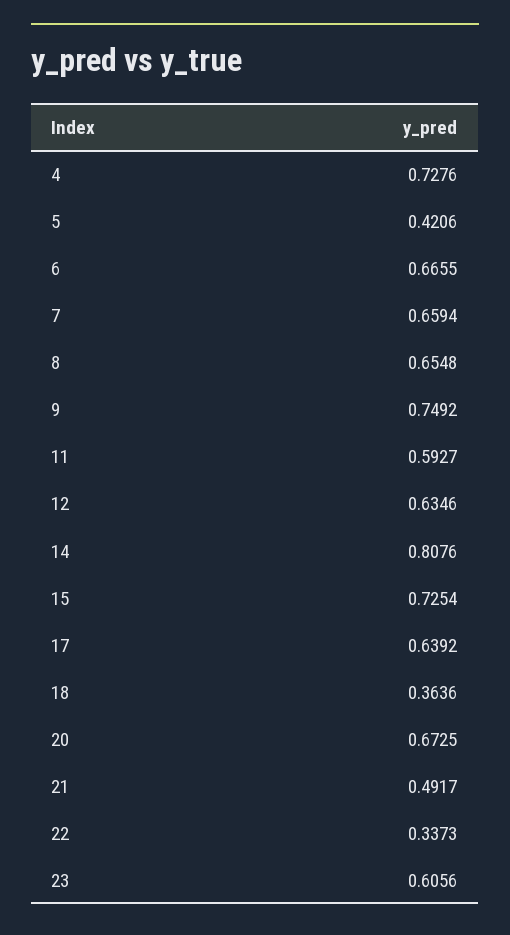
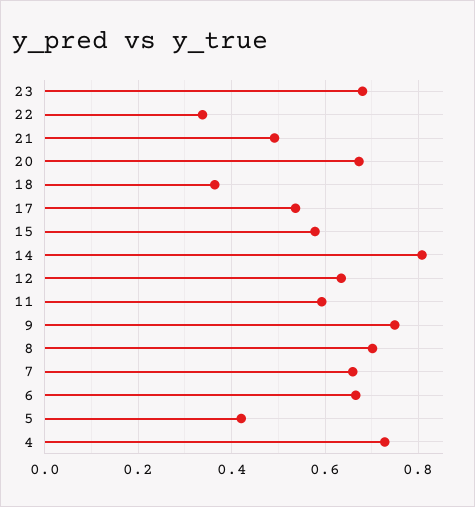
8: 0.6548 -> 0.7
15: 0.7254 -> 0.58
17: 0.6392 -> 0.54
23: 0.6056 -> 0.68

